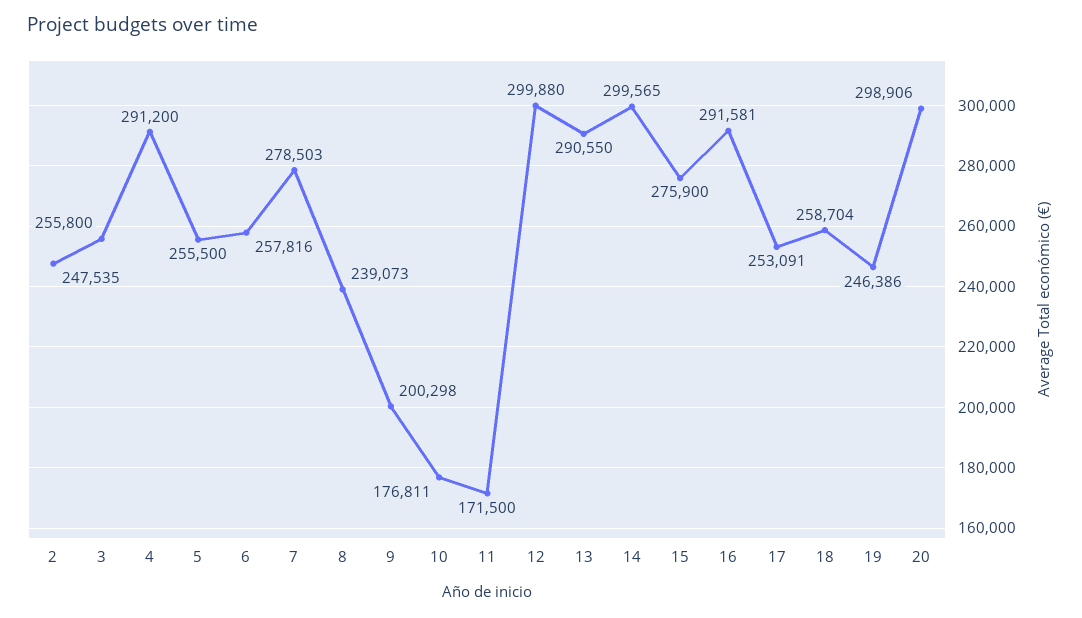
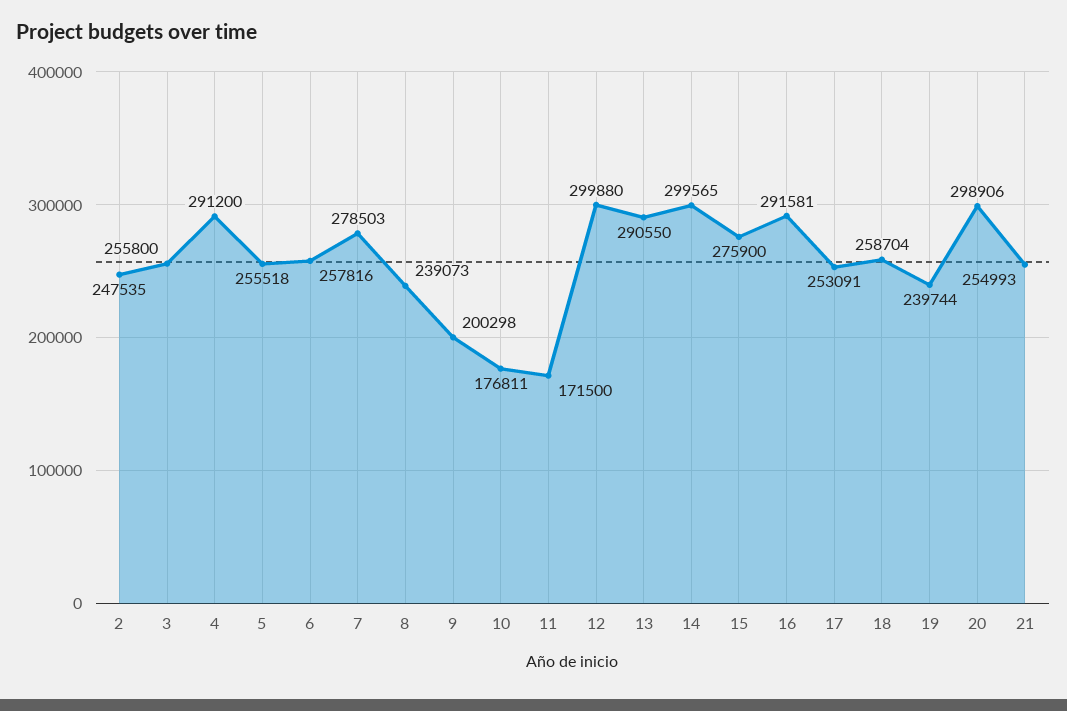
5: 255500 -> 255518
19: 246386 -> 239744
21: none -> 254993

